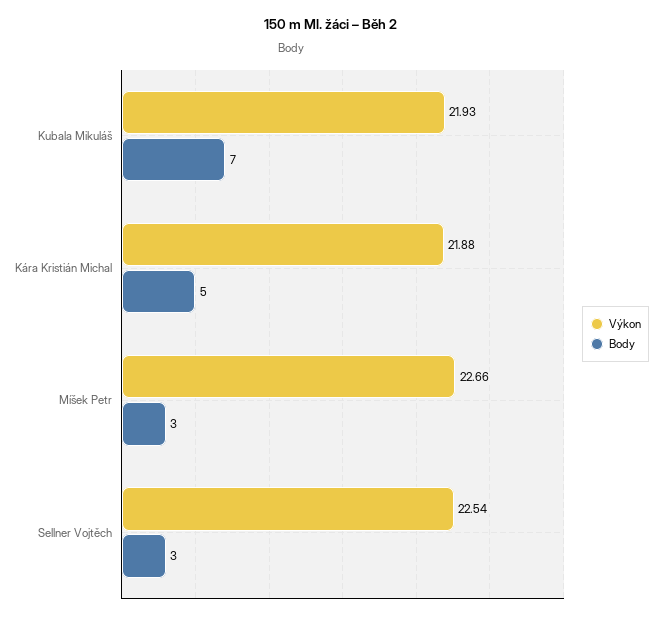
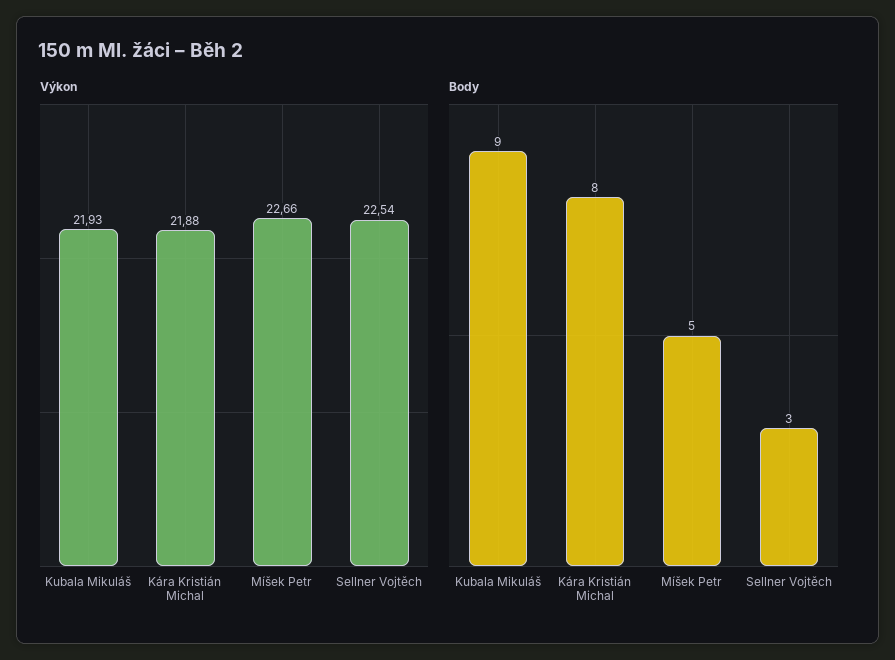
Body, Kubala Mikuláš: 7 -> 9
Body, Kára Kristián Michal: 5 -> 8
Body, Míšek Petr: 3 -> 5

